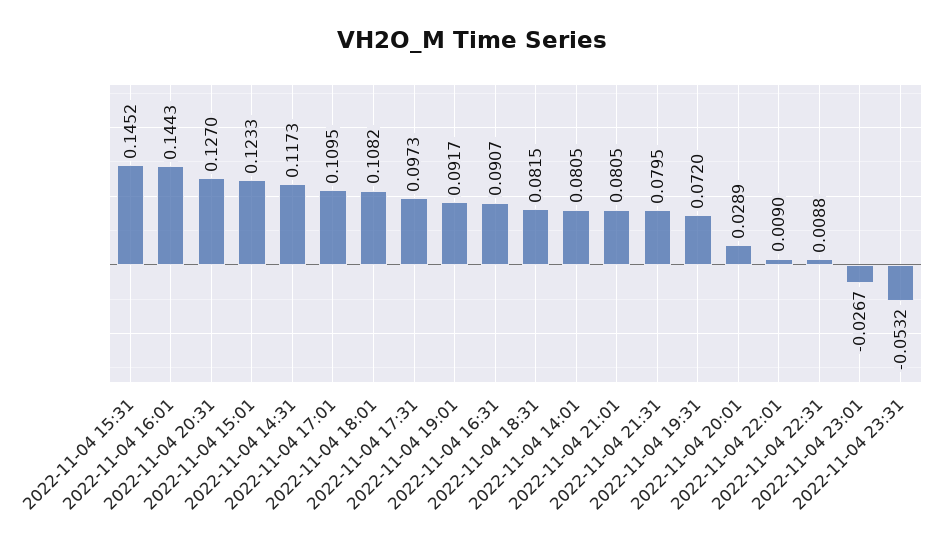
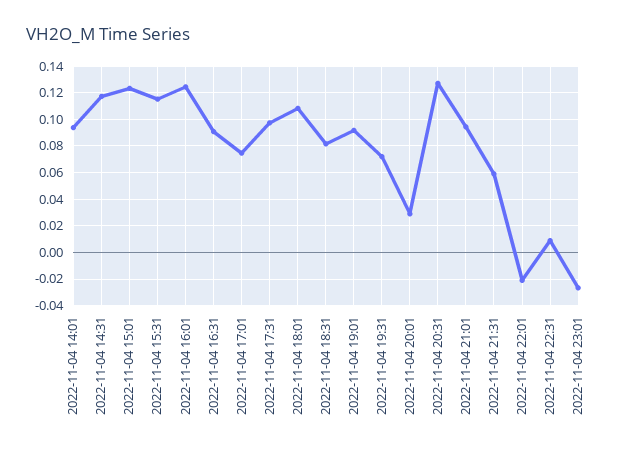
2022-11-04 15:31: 0.1452 -> 0.115
2022-11-04 16:01: 0.1443 -> 0.125
2022-11-04 17:01: 0.1095 -> 0.075
2022-11-04 14:01: 0.0805 -> 0.095
2022-11-04 21:01: 0.0805 -> 0.095
2022-11-04 21:31: 0.0795 -> 0.06
2022-11-04 22:01: 0.009 -> -0.02
2022-11-04 23:31: -0.0532 -> none

